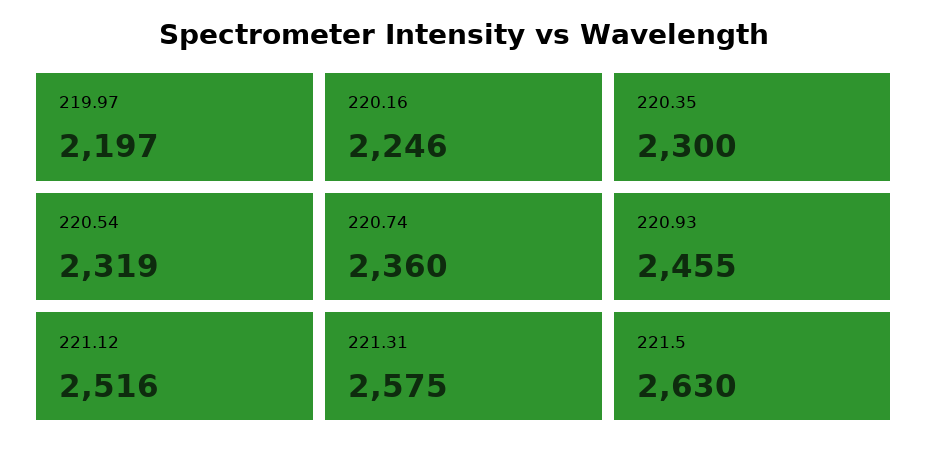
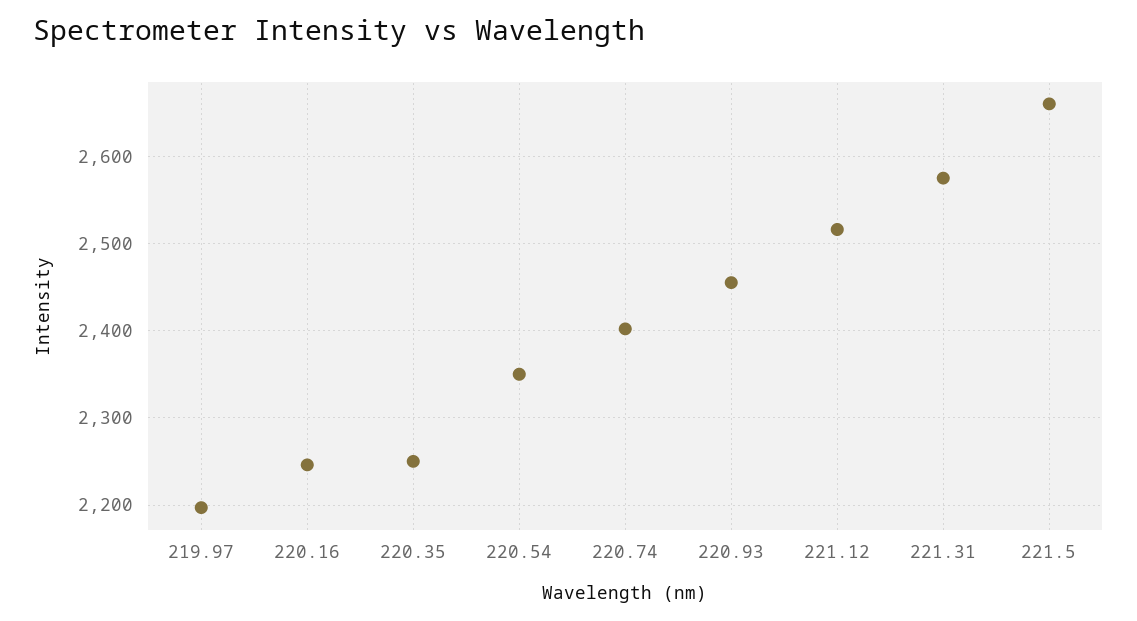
220.35: 2300 -> 2250
220.54: 2319 -> 2350
220.74: 2360 -> 2400
221.5: 2630 -> 2660

